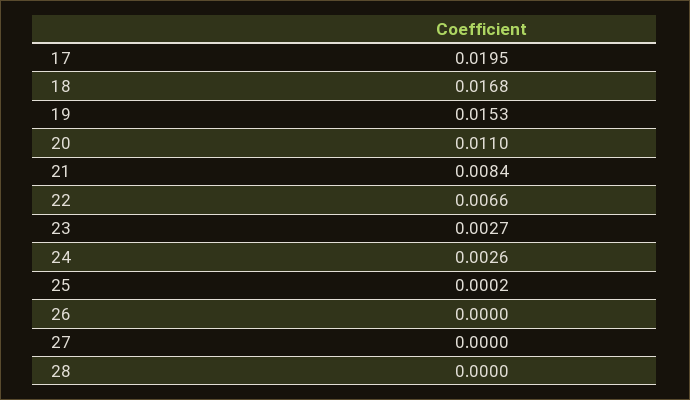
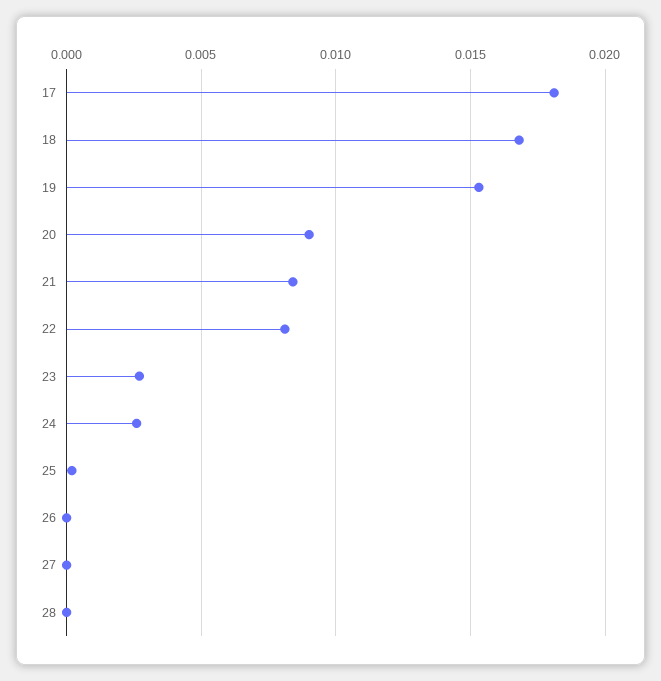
17: 0.0195 -> 0.018
20: 0.011 -> 0.009
22: 0.0066 -> 0.008

